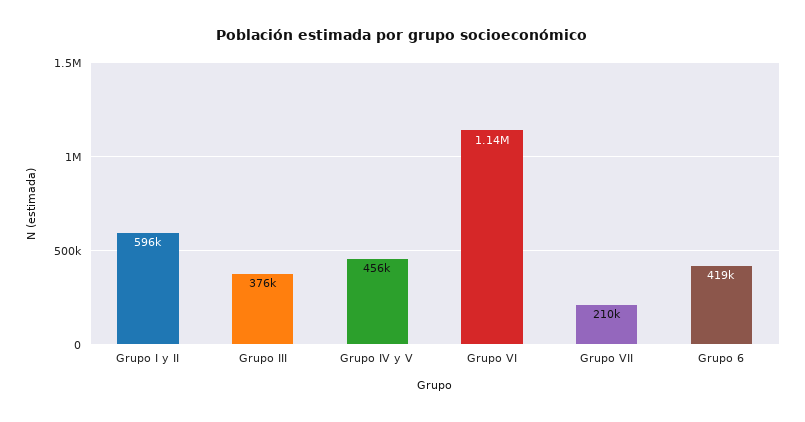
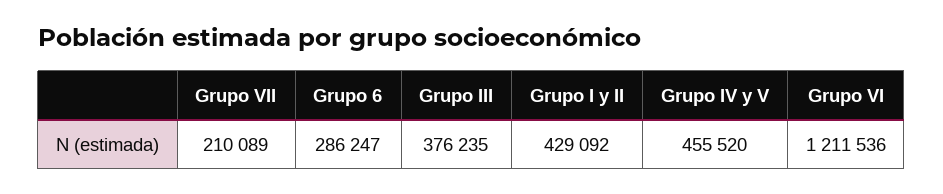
Grupo I y II: 596000 -> 429092
Grupo VI: 1140000 -> 1211536
Grupo 6: 419000 -> 286247

